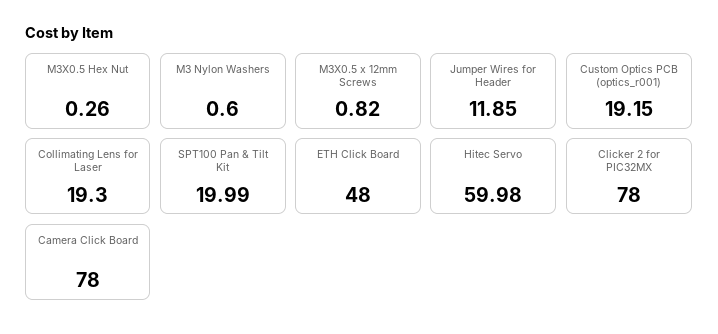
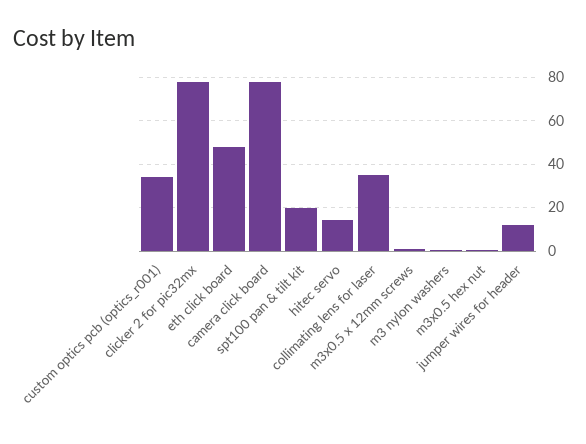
Custom Optics PCB (optics_r001): 19.15 -> 35
Collimating Lens for Laser: 19.3 -> 35
Hitec Servo: 59.98 -> 15

